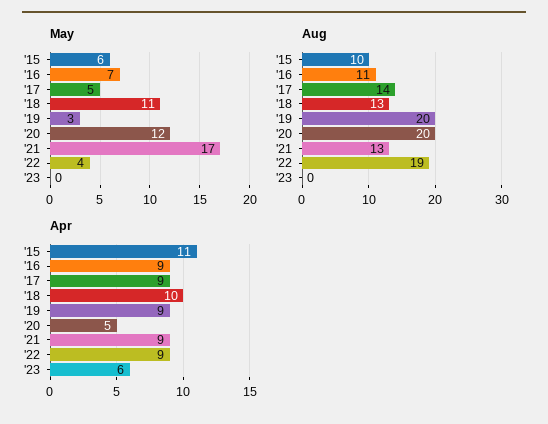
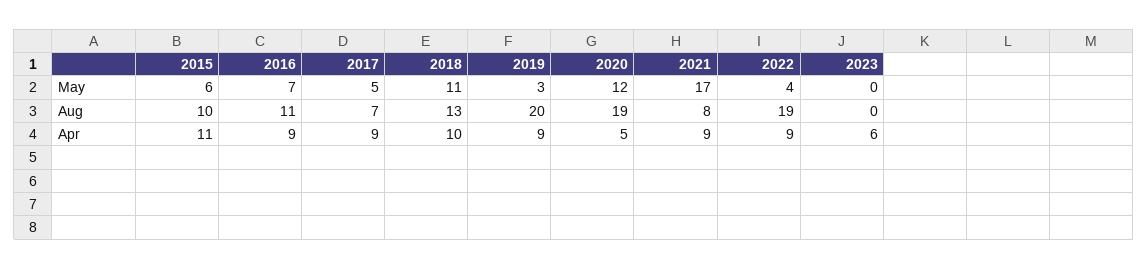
Aug, '17: 14 -> 7
Aug, '20: 20 -> 19
Aug, '21: 13 -> 8

